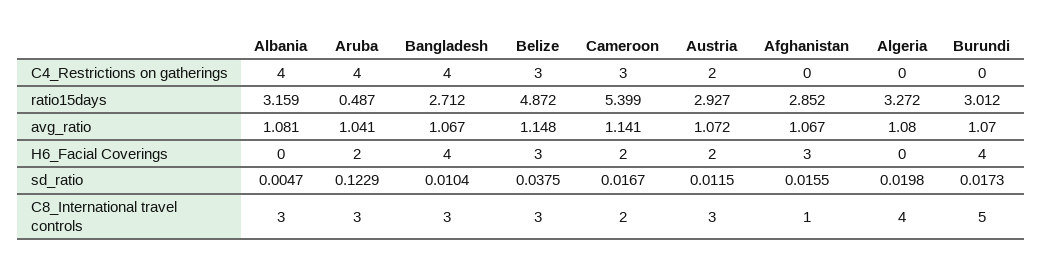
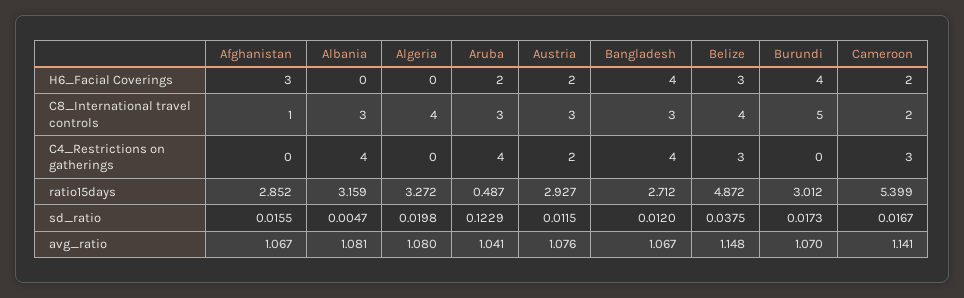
Austria, avg_ratio: 1.072 -> 1.076
Bangladesh, sd_ratio: 0.0104 -> 0.012
Belize, C8_International travel controls: 3 -> 4

